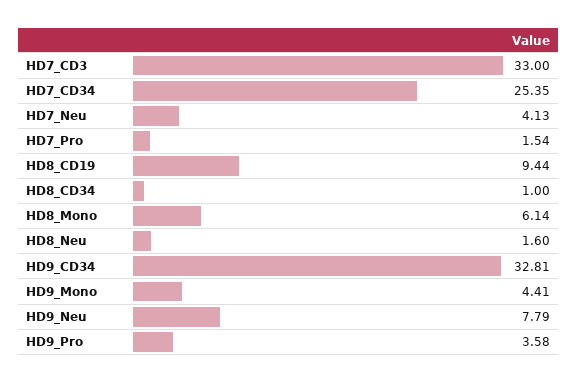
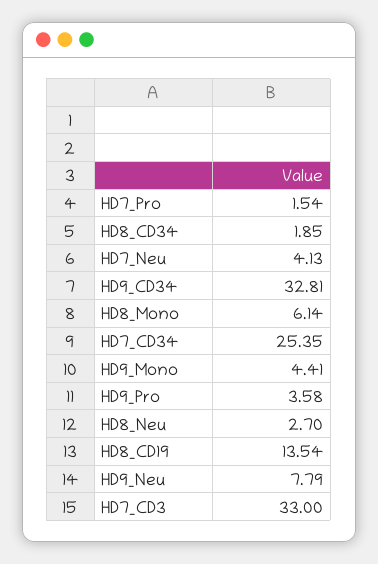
HD8_CD19: 9.44 -> 13.54
HD8_CD34: 1 -> 1.85
HD8_Neu: 1.6 -> 2.7

